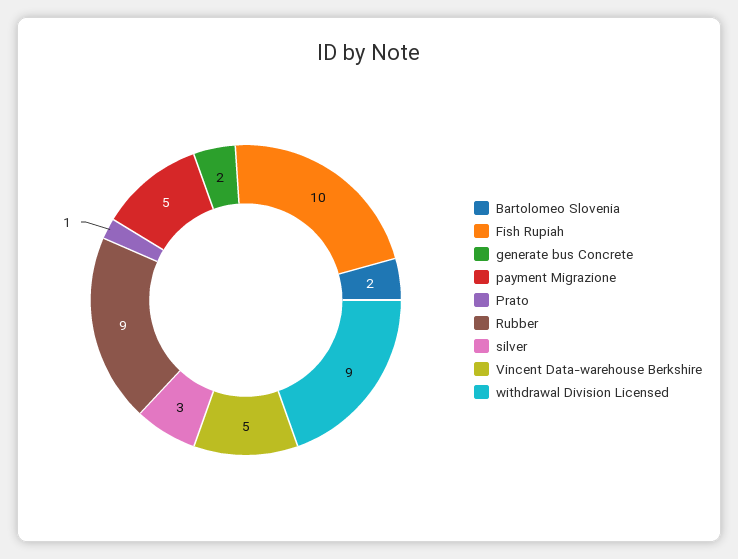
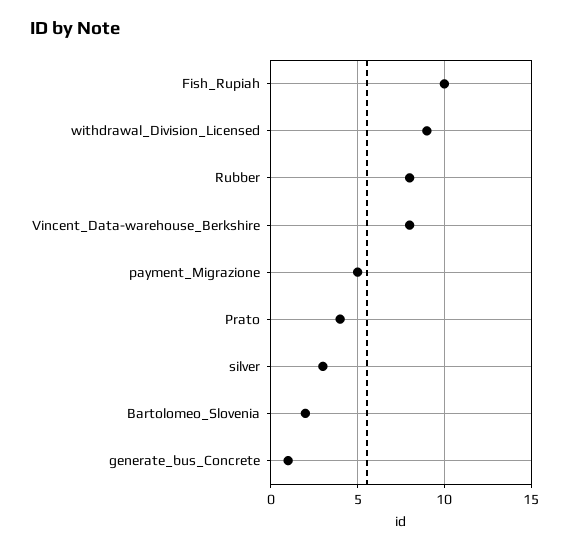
generate bus Concrete: 2 -> 1
Prato: 1 -> 4
Rubber: 9 -> 8
Vincent Data-warehouse Berkshire: 5 -> 8

